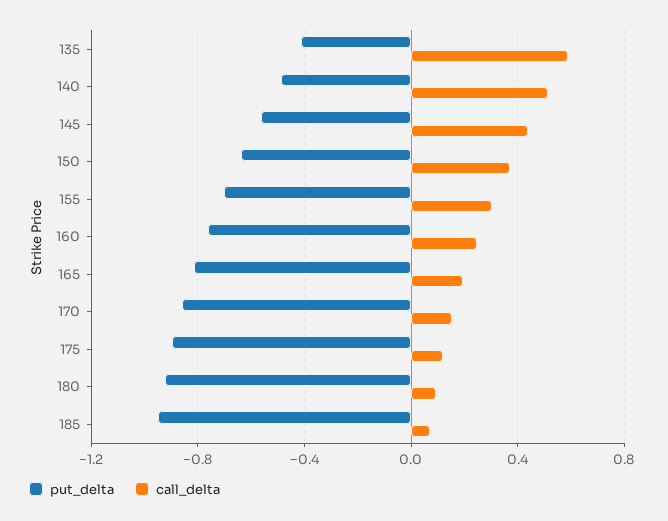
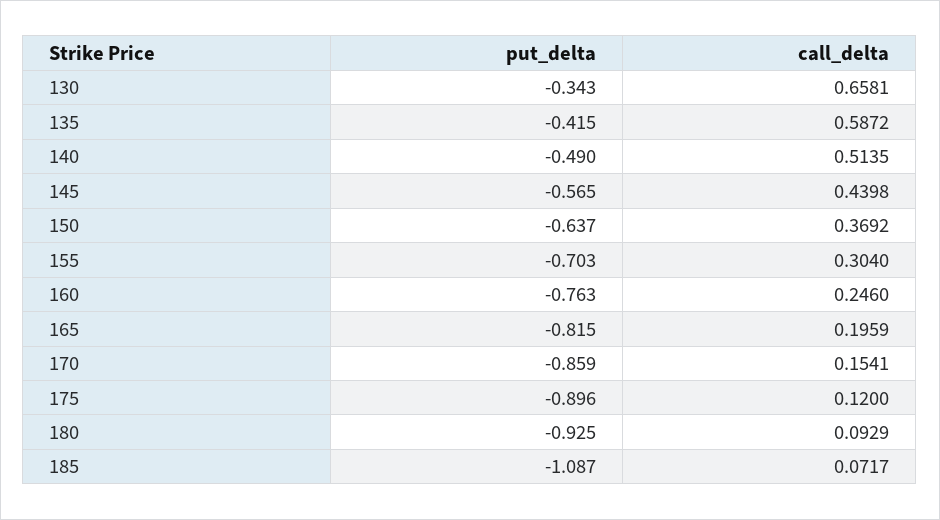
put_delta, 185: -0.95 -> -1.087
put_delta, 130: none -> -0.343
call_delta, 130: none -> 0.6581

